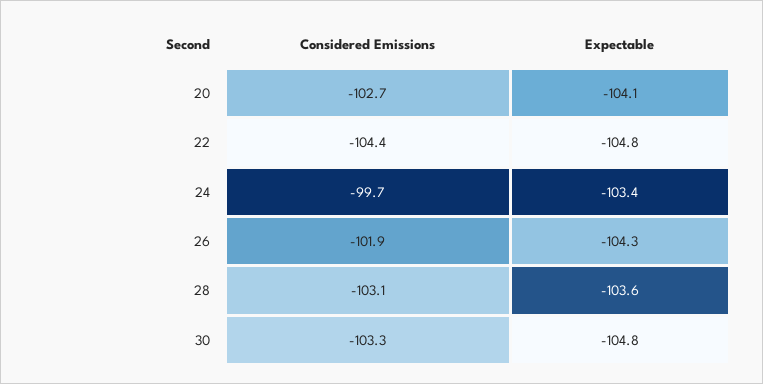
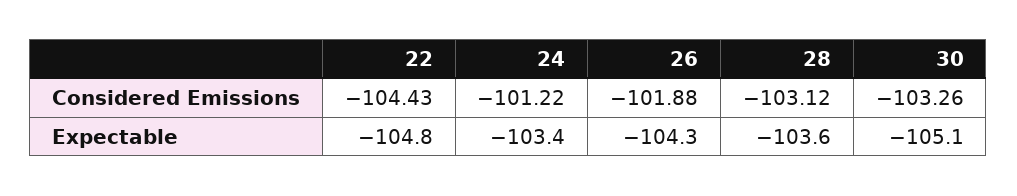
Considered Emissions, 20: -102.7 -> none
Expectable, 20: -104.1 -> none
Considered Emissions, 24: -99.7 -> -101.22
Expectable, 30: -104.8 -> -105.1

